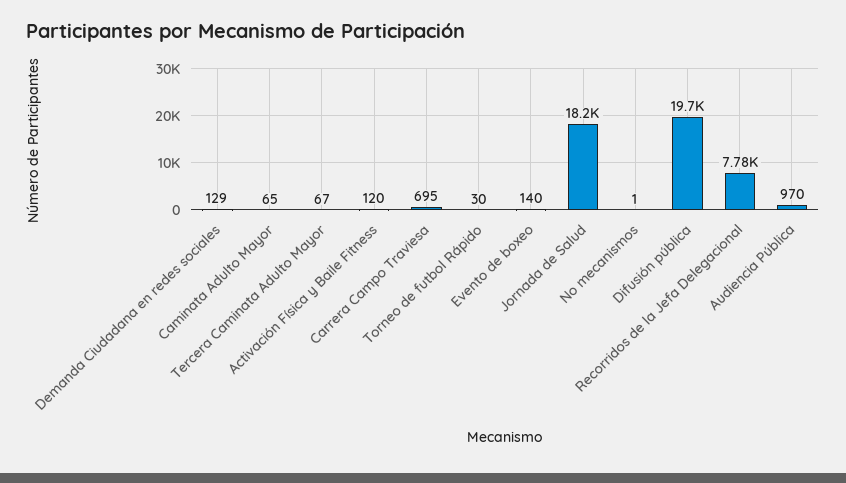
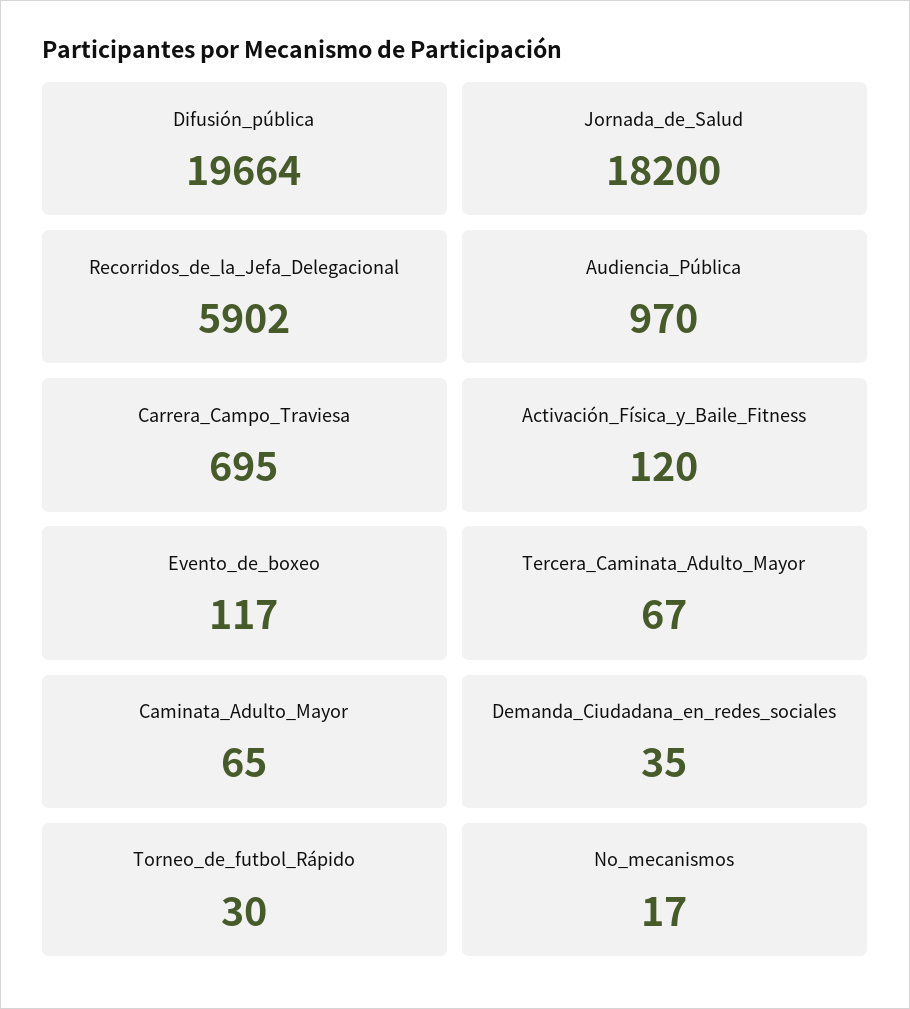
Demanda Ciudadana en redes sociales: 129 -> 35
Evento de boxeo: 140 -> 117
No mecanismos: 1 -> 17
Recorridos de la Jefa Delegacional: 7780 -> 5902

